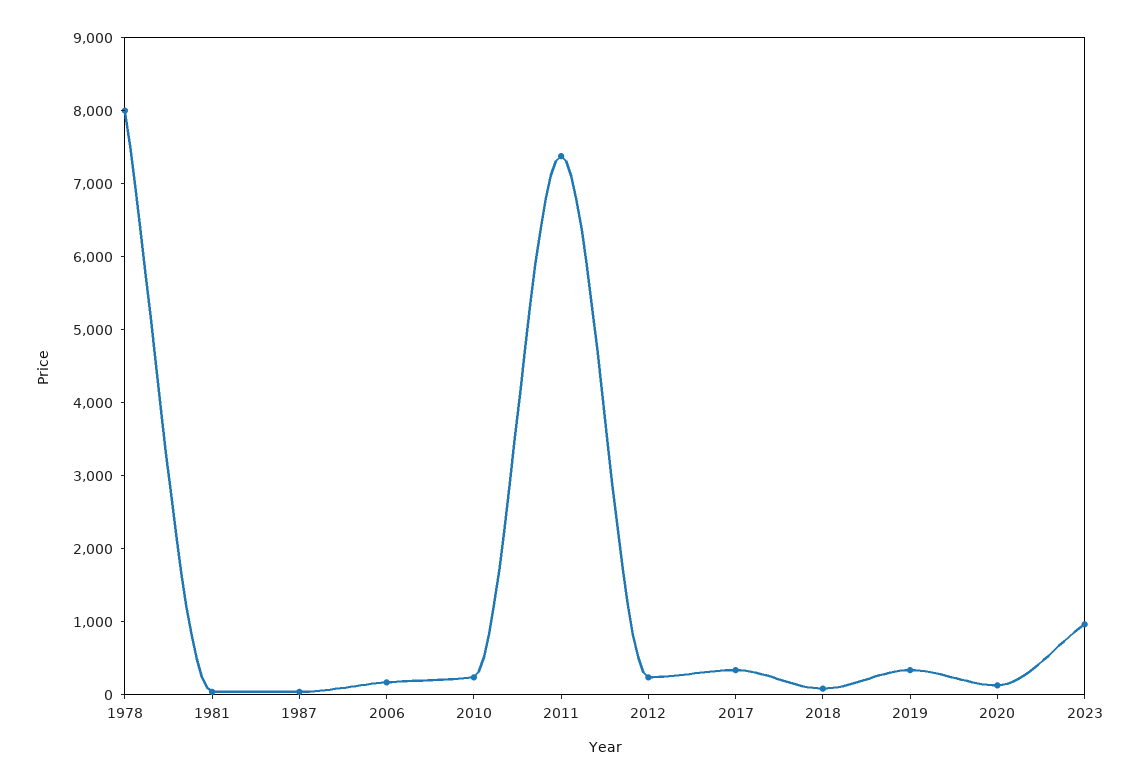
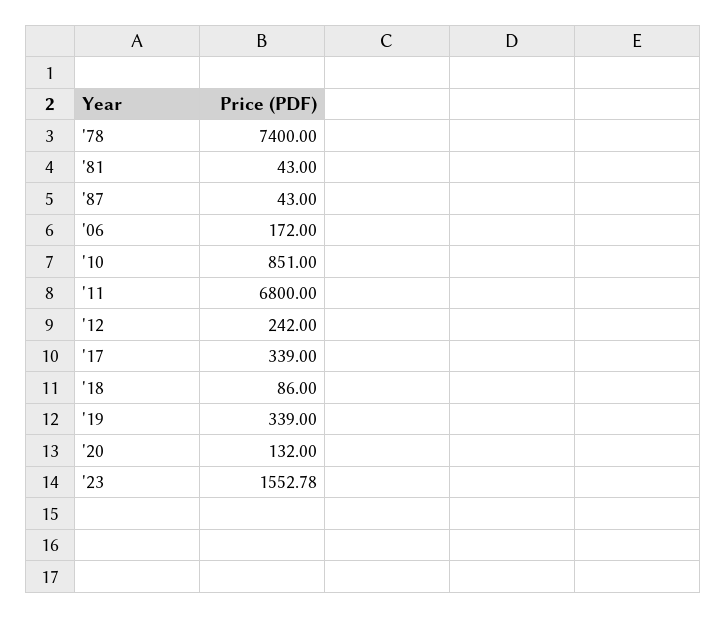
1978: 8000 -> 7400
2010: 200 -> 851
2011: 7400 -> 6800
2023: 1000 -> 1552.78

